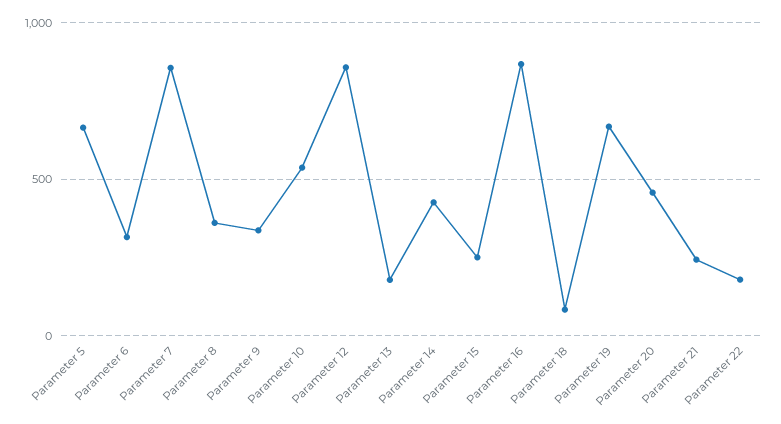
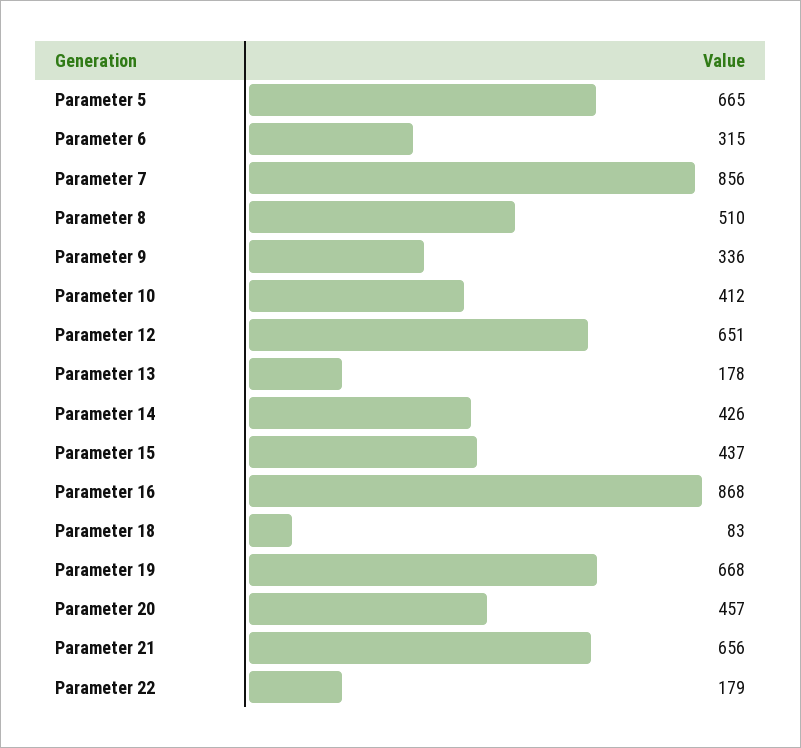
Parameter 8: 350 -> 510
Parameter 10: 550 -> 412
Parameter 12: 850 -> 651
Parameter 15: 250 -> 437
Parameter 21: 250 -> 656

